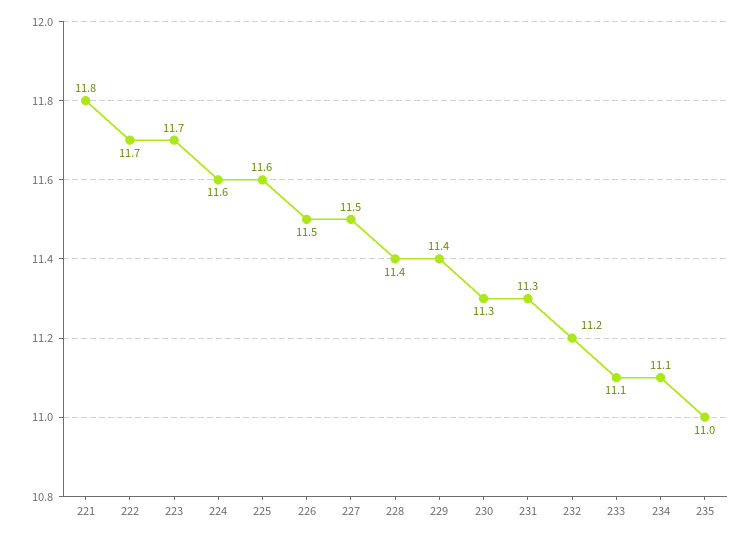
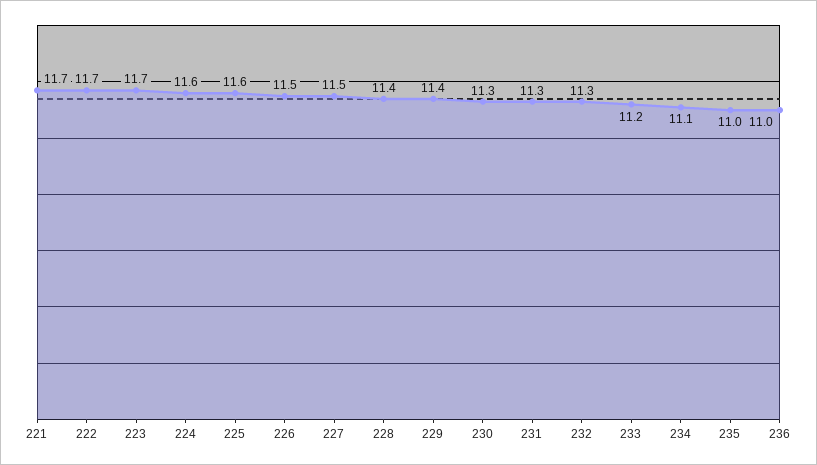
221: 11.8 -> 11.7
232: 11.2 -> 11.3
233: 11.1 -> 11.2
236: none -> 11

